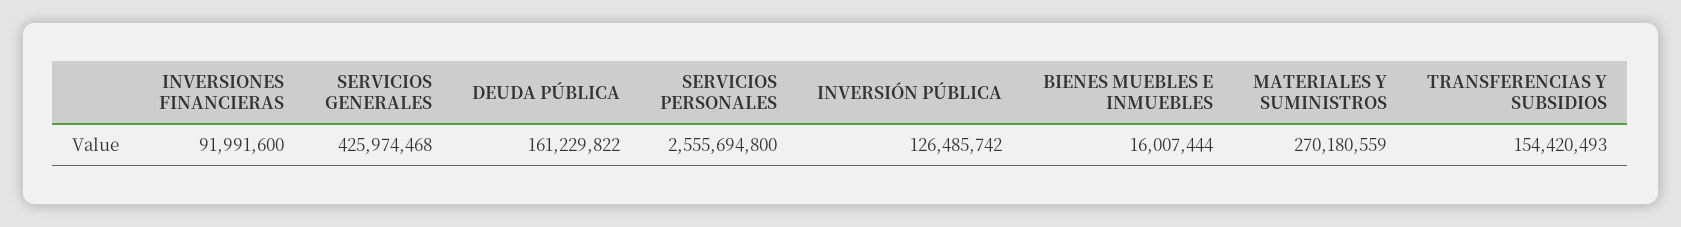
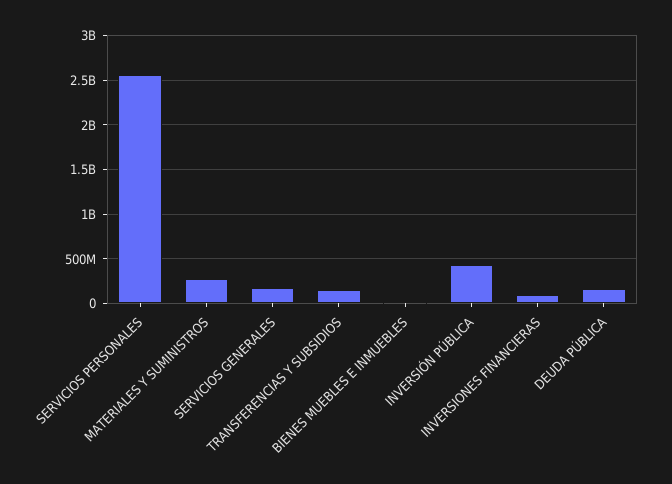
SERVICIOS GENERALES: 425974468 -> 200000000
INVERSIÓN PÚBLICA: 126485742 -> 400000000

